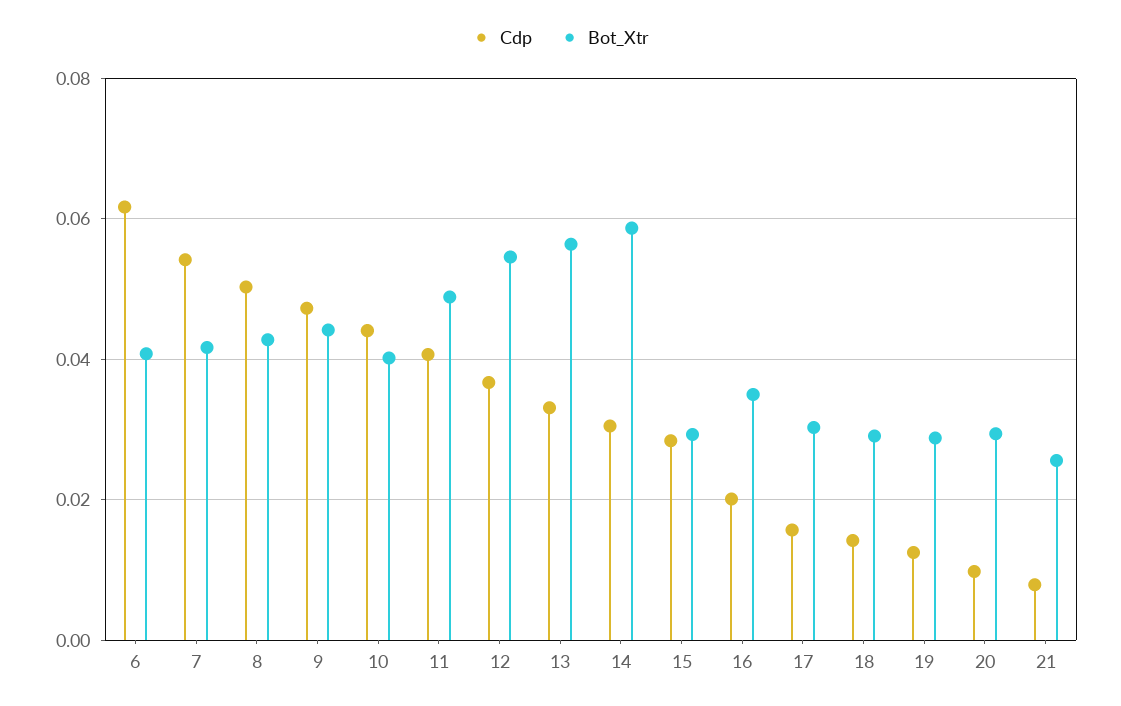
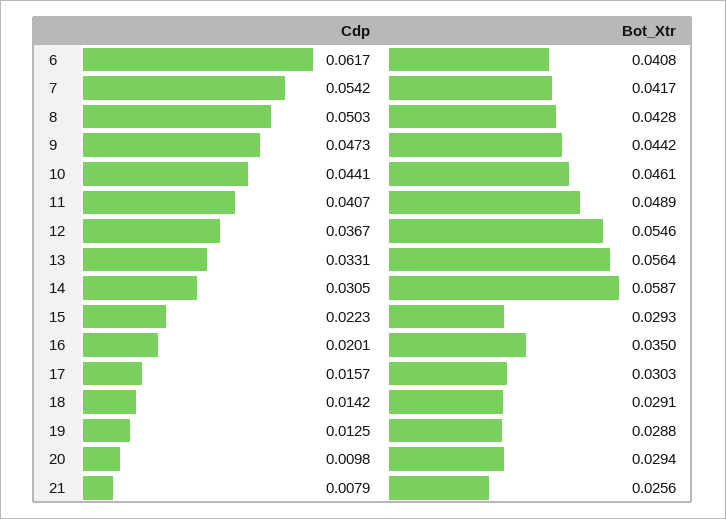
Bot_Xtr, 10: 0.04 -> 0.0461
Cdp, 15: 0.028 -> 0.0223

